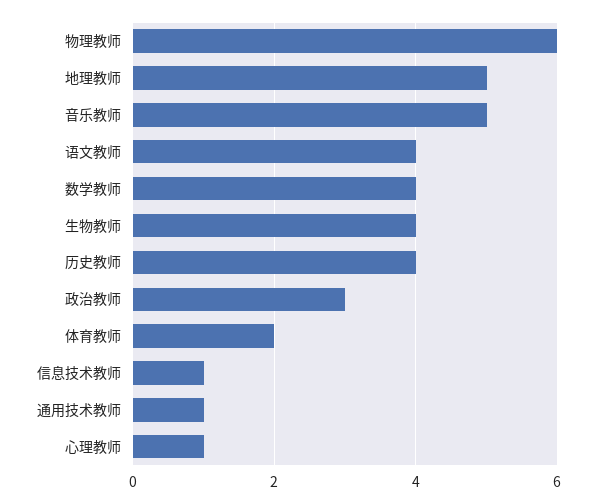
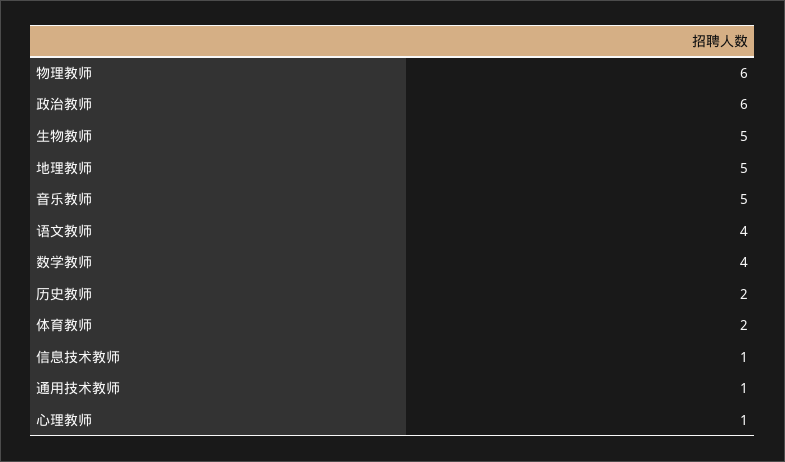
生物教师: 4 -> 5
历史教师: 4 -> 2
政治教师: 3 -> 6

